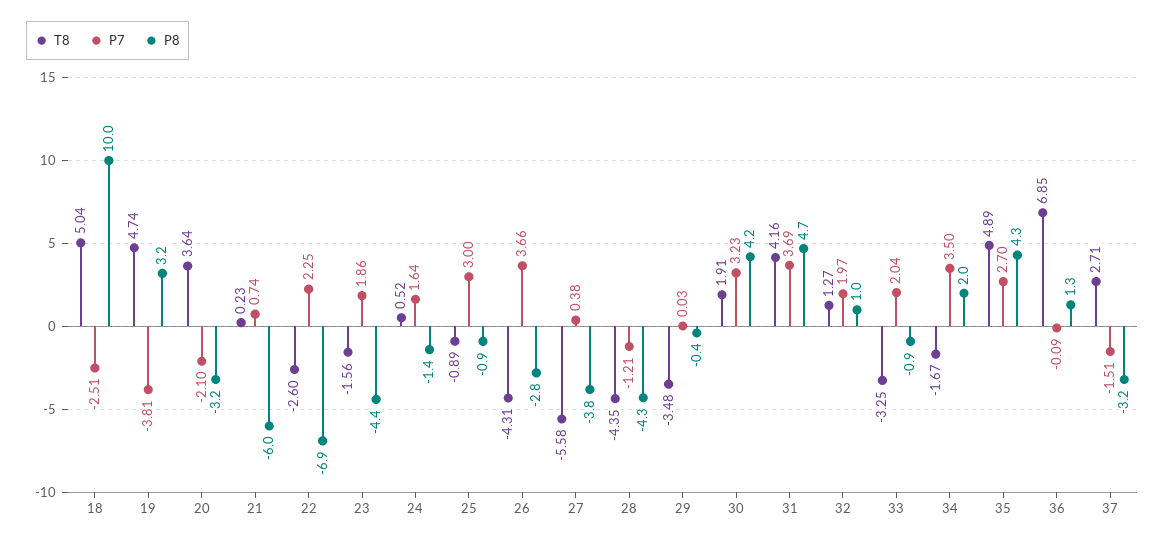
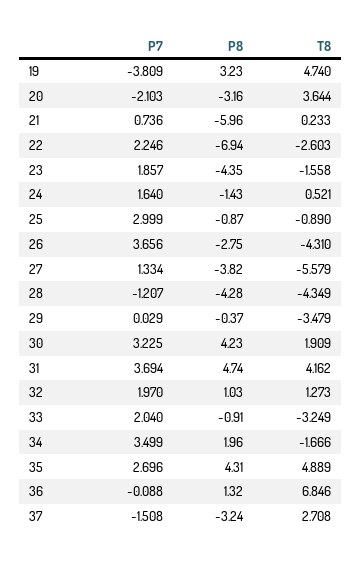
T8, 18: 5.04 -> none
P7, 18: -2.51 -> none
P8, 18: 10 -> none
P7, 27: 0.38 -> 1.334

